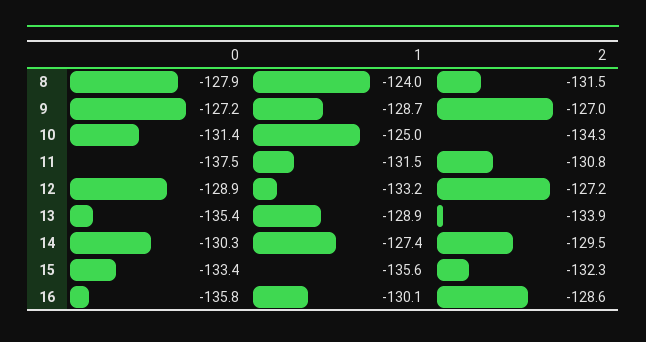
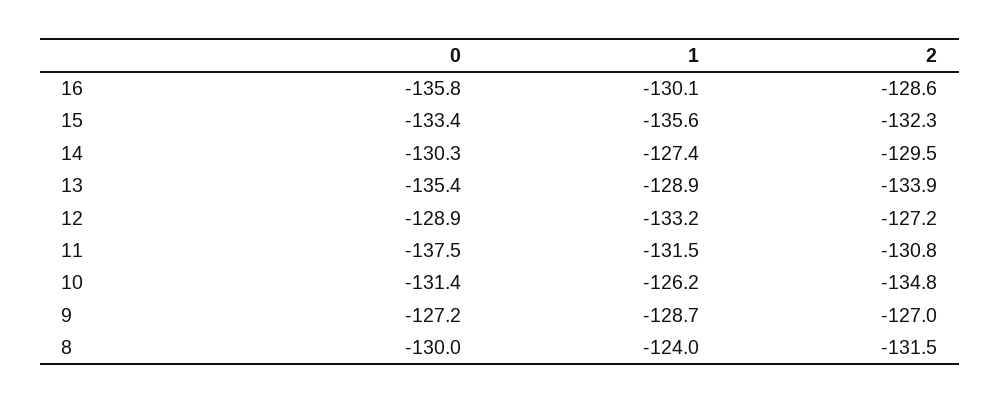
0, 8: -127.9 -> -130
1, 10: -125 -> -126.2
2, 10: -134.3 -> -134.8

